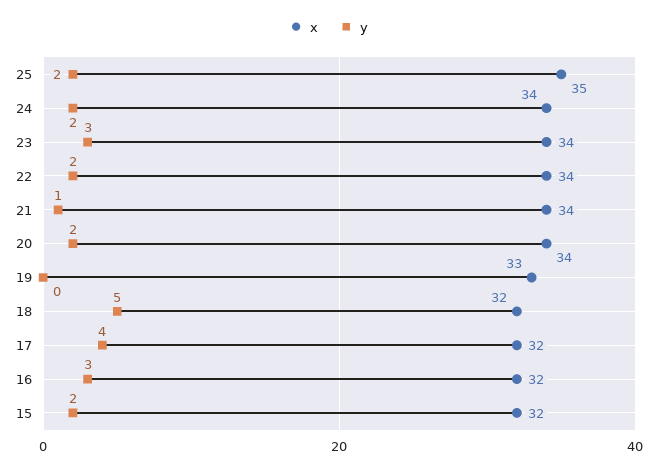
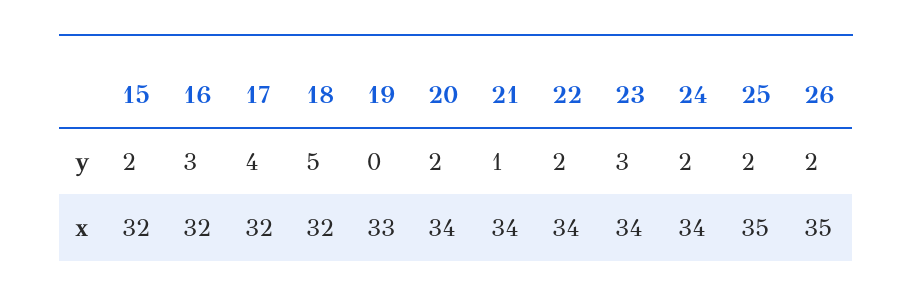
y, 26: none -> 2
x, 26: none -> 35

